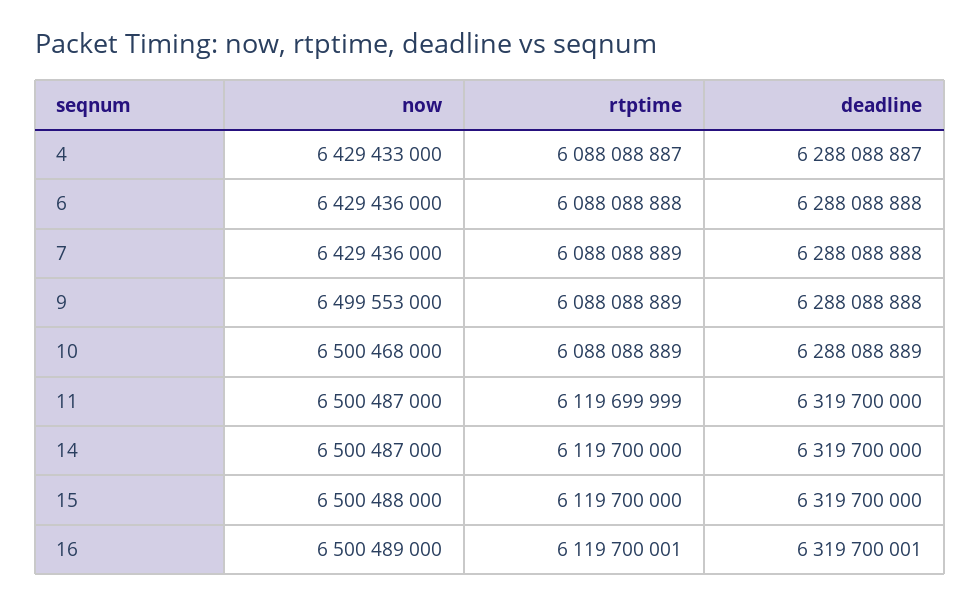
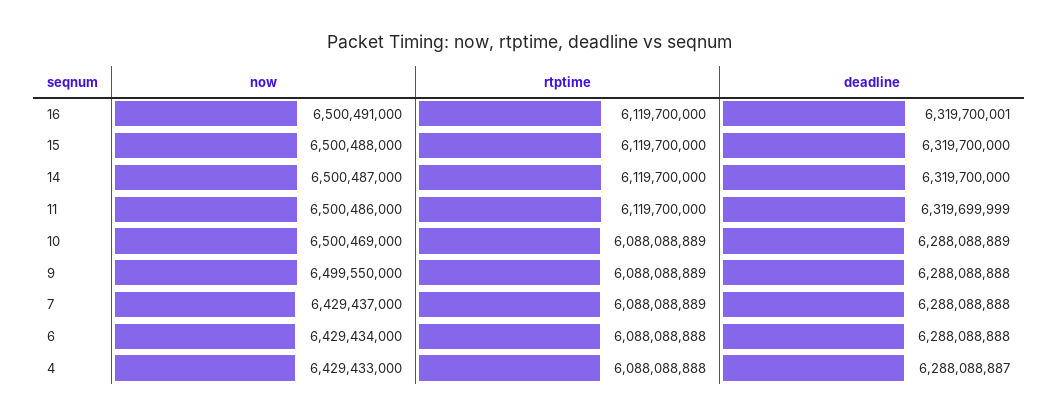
rtptime, 4: 6088088887 -> 6088088888
now, 6: 6429436000 -> 6429434000
now, 7: 6429436000 -> 6429437000
now, 9: 6499553000 -> 6499550000
now, 10: 6500468000 -> 6500469000
now, 11: 6500487000 -> 6500486000
rtptime, 11: 6119699999 -> 6119700000
deadline, 11: 6319700000 -> 6319699999
now, 16: 6500489000 -> 6500491000
rtptime, 16: 6119700001 -> 6119700000

